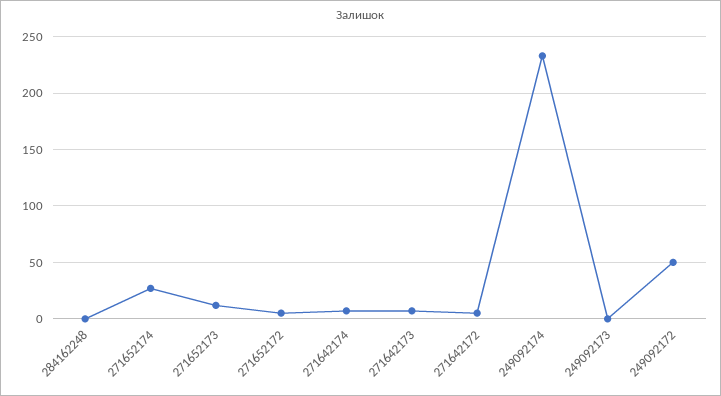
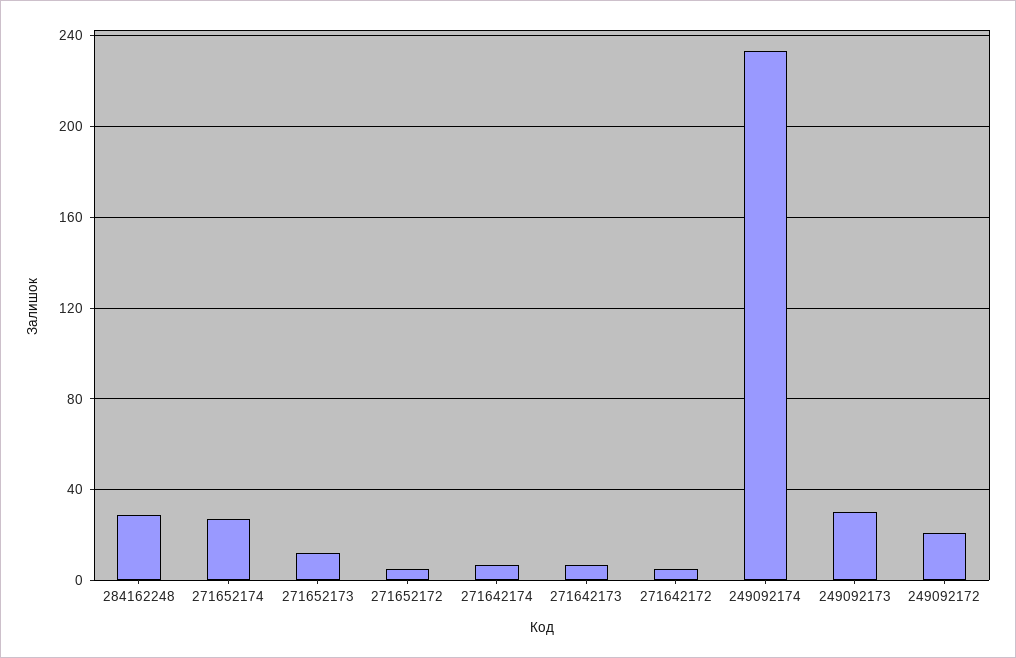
284162248: 0 -> 30
249092173: 0 -> 30
249092172: 50 -> 20

